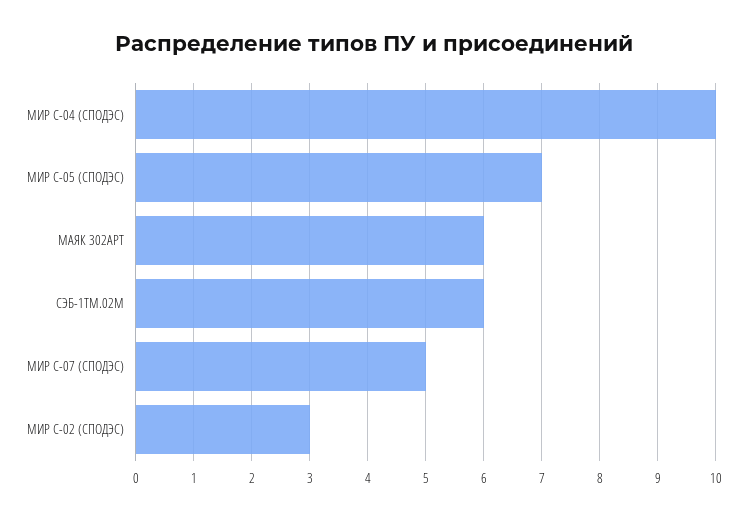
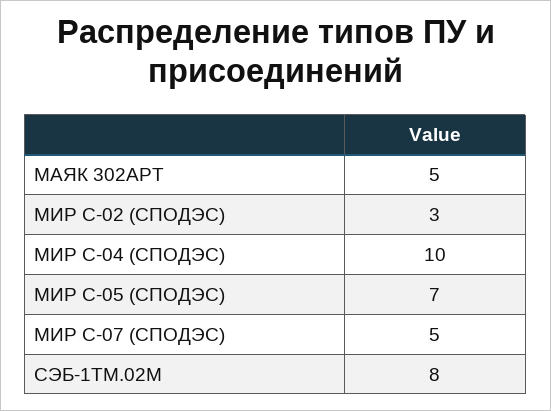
МАЯК 302АРТ: 6 -> 5
СЭБ-1ТМ.02М: 6 -> 8

